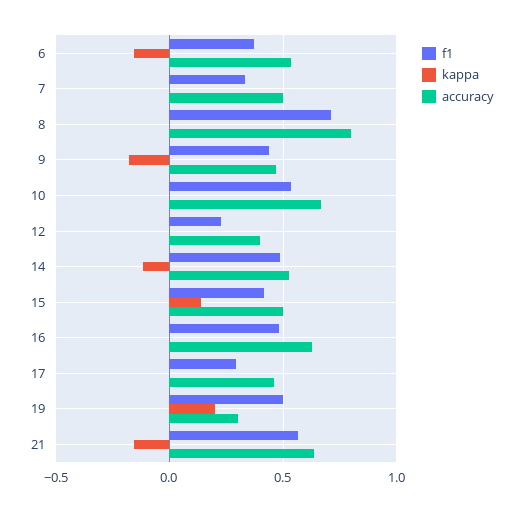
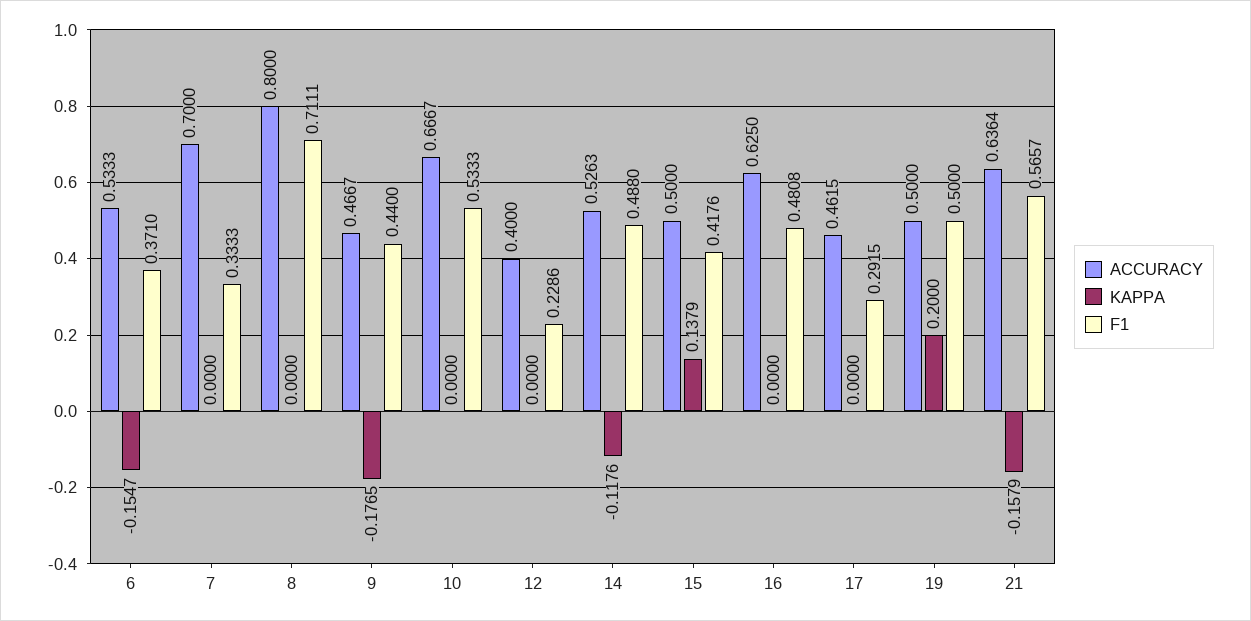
accuracy, 7: 0.5 -> 0.7
accuracy, 19: 0.3 -> 0.5

